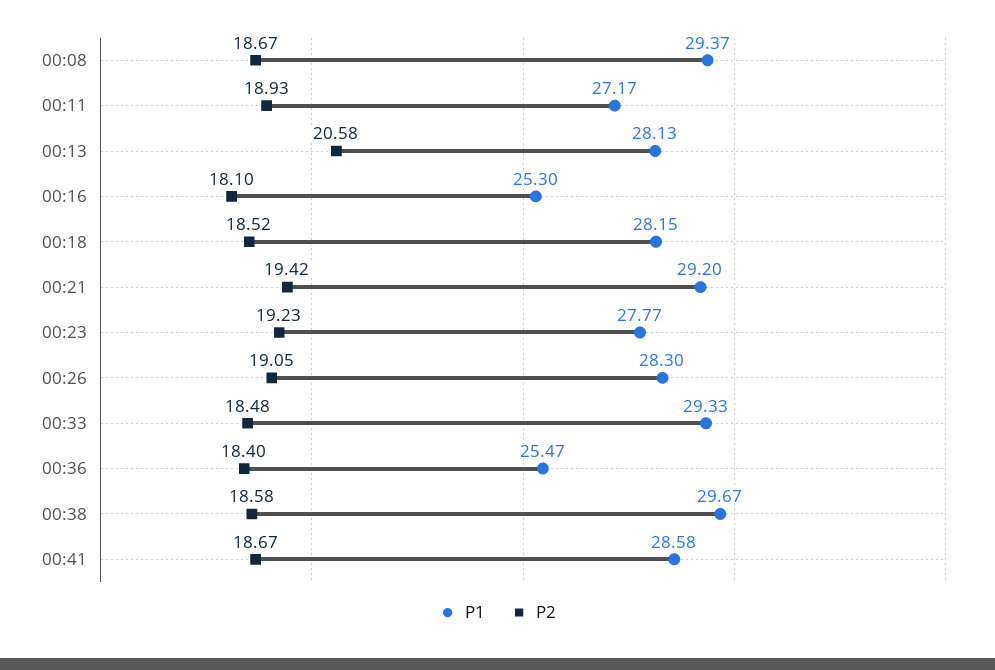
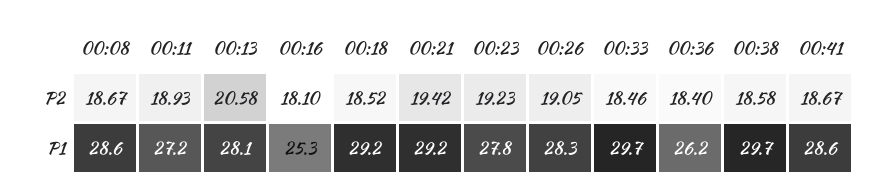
P1, 00:08: 29.37 -> 28.6
P1, 00:18: 28.15 -> 29.2
P1, 00:33: 29.33 -> 29.7
P2, 00:33: 18.48 -> 18.46
P1, 00:36: 25.47 -> 26.2

